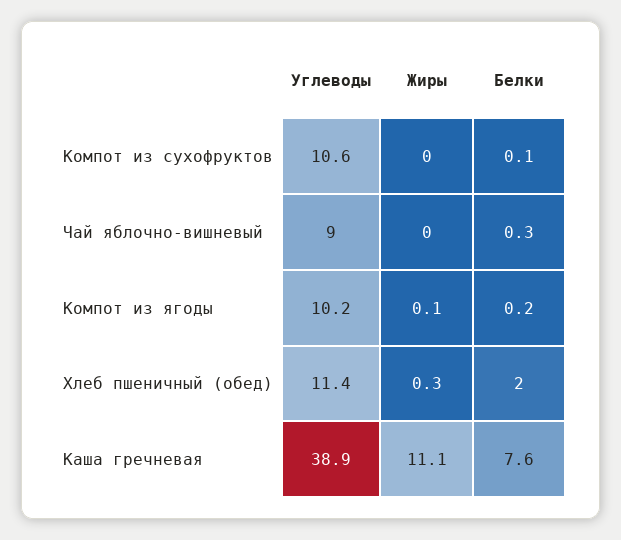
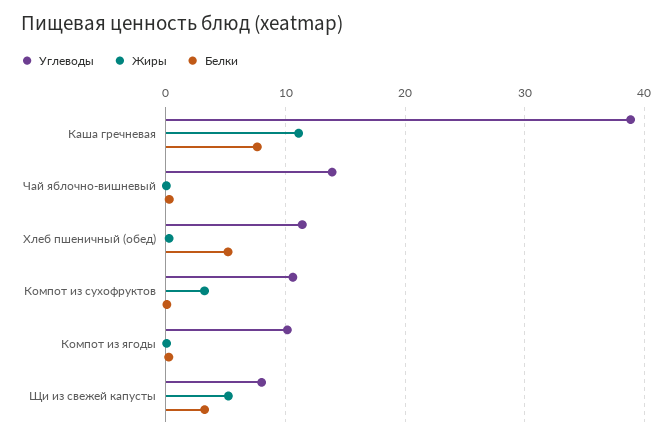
Жиры, Компот из сухофруктов: 0 -> 3
Углеводы, Чай яблочно-вишневый: 9 -> 14
Белки, Хлеб пшеничный (обед): 2 -> 5
Углеводы, Щи из свежей капусты: none -> 8
Жиры, Щи из свежей капусты: none -> 5
Белки, Щи из свежей капусты: none -> 3

